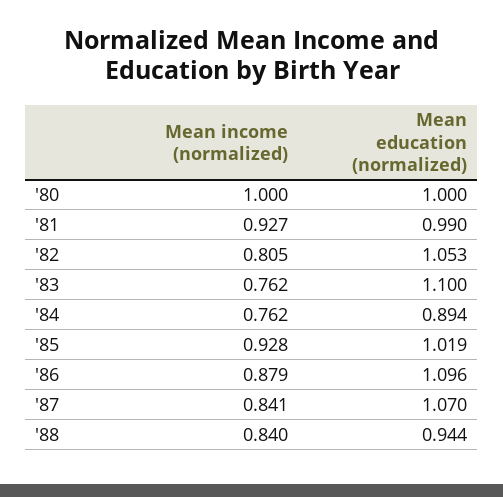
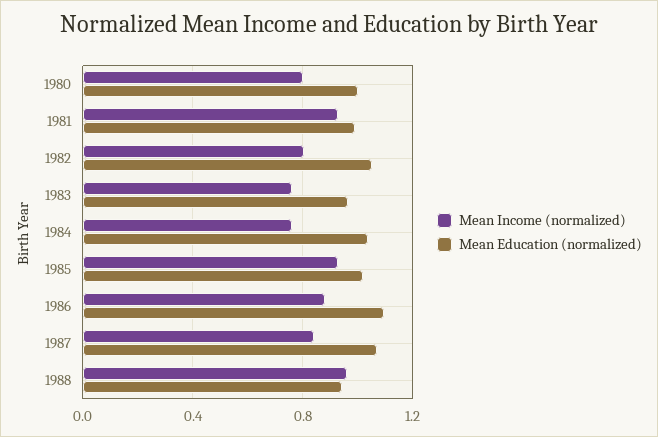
Mean income (normalized), '80: 1 -> 0.8
Mean education (normalized), '83: 1.1 -> 0.95
Mean education (normalized), '84: 0.894 -> 1.05
Mean income (normalized), '88: 0.84 -> 0.95

